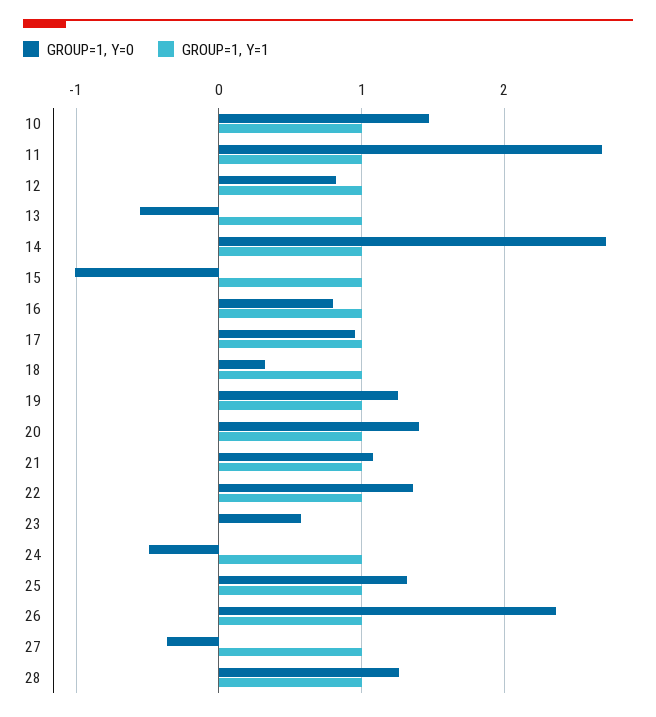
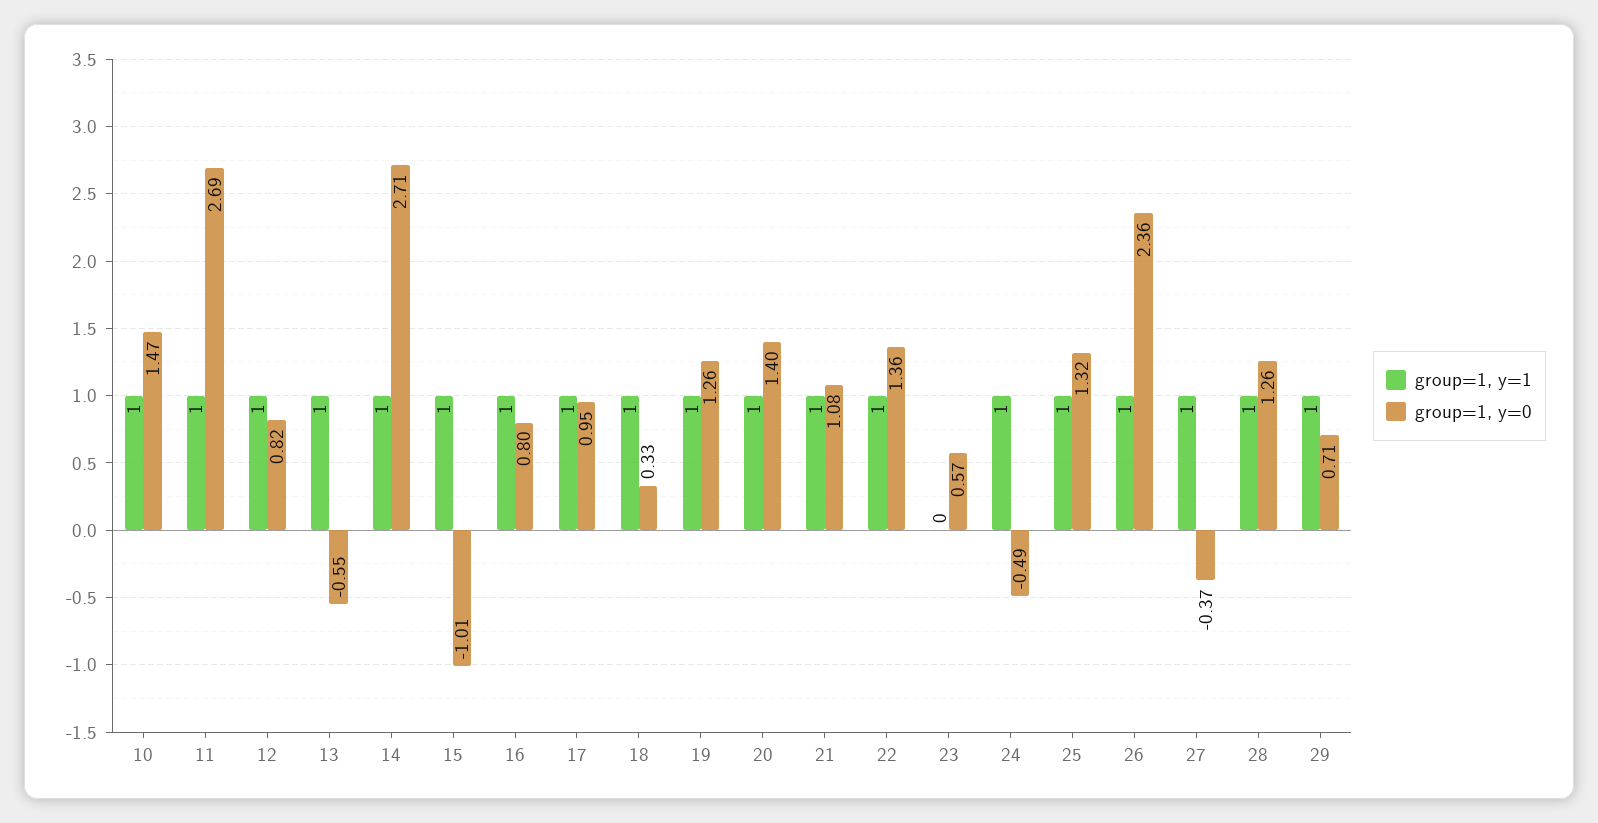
GROUP=1, Y=1, 29: none -> 1
GROUP=1, Y=0, 29: none -> 0.71

